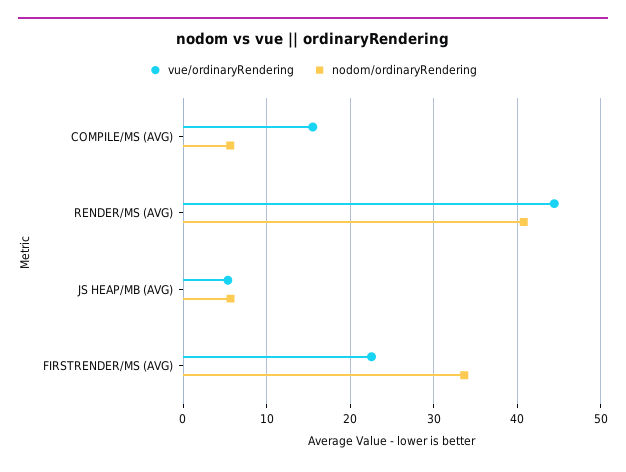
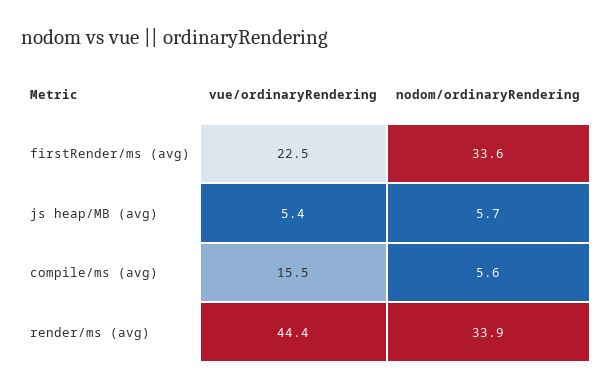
nodom/ordinaryRendering, RENDER/MS (AVG): 41 -> 33.9

